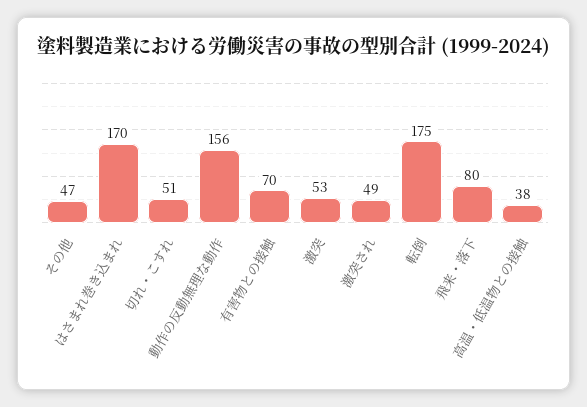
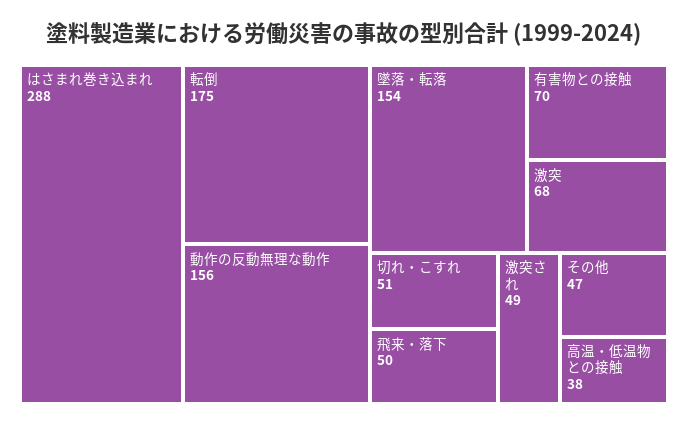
はさまれ巻き込まれ: 170 -> 288
激突: 53 -> 68
飛来・落下: 80 -> 50
墜落・転落: none -> 154

